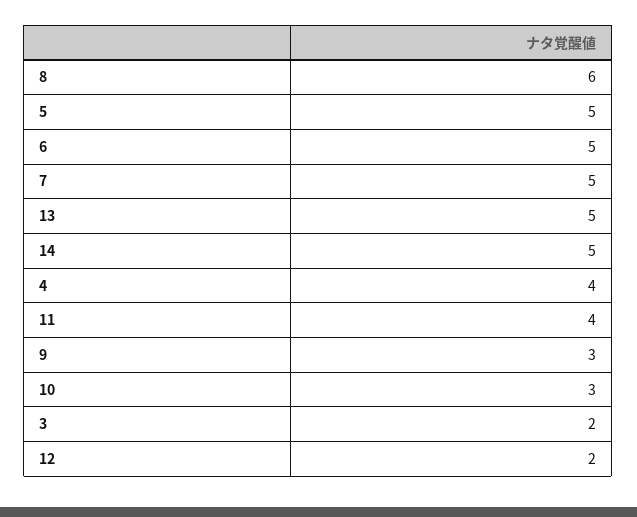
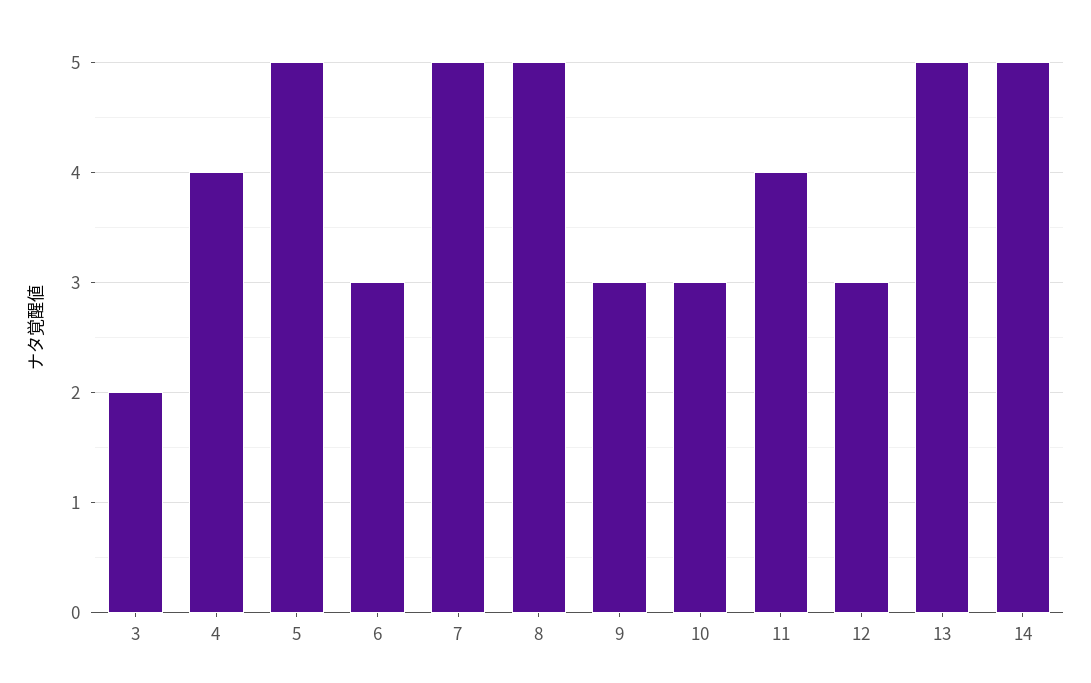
8: 6 -> 5
6: 5 -> 3
12: 2 -> 3

